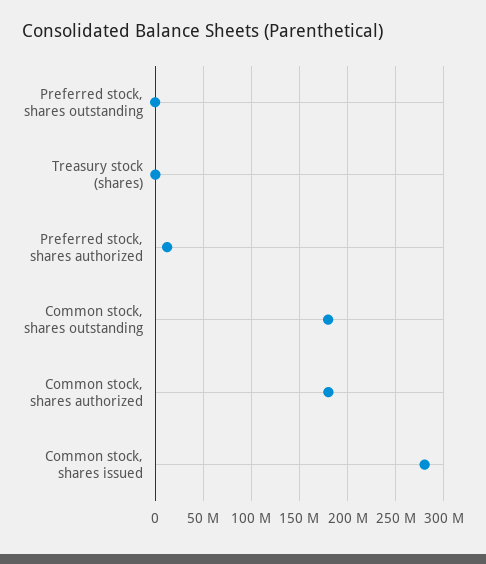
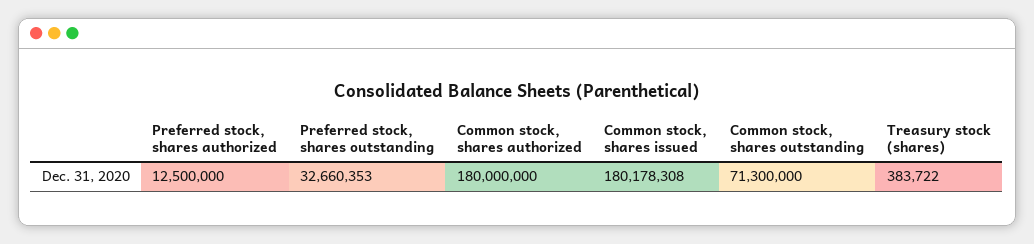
Preferred stock, shares outstanding: 0 -> 32660353
Common stock, shares outstanding: 180000000 -> 71300000
Common stock, shares issued: 280000000 -> 180178308

